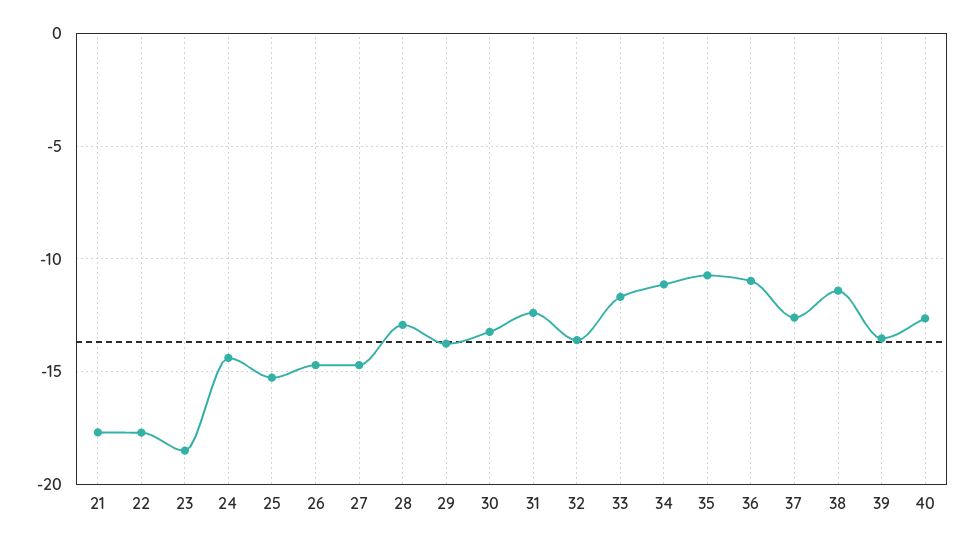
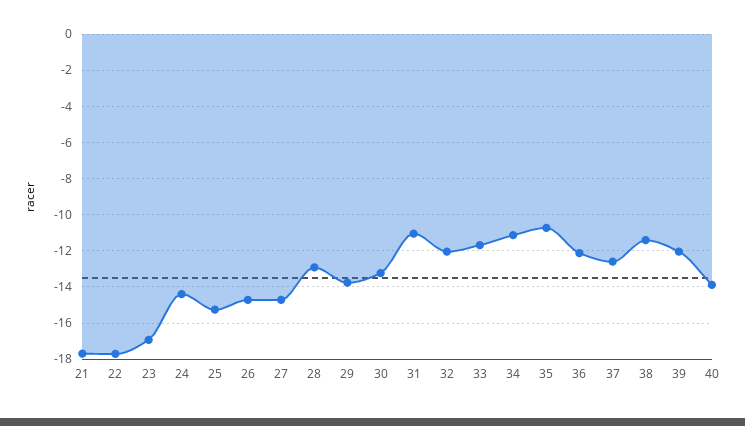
23: -18.5 -> -17
31: -12.5 -> -11
32: -13.5 -> -12
36: -11 -> -12
39: -13.5 -> -12
40: -12.5 -> -14

